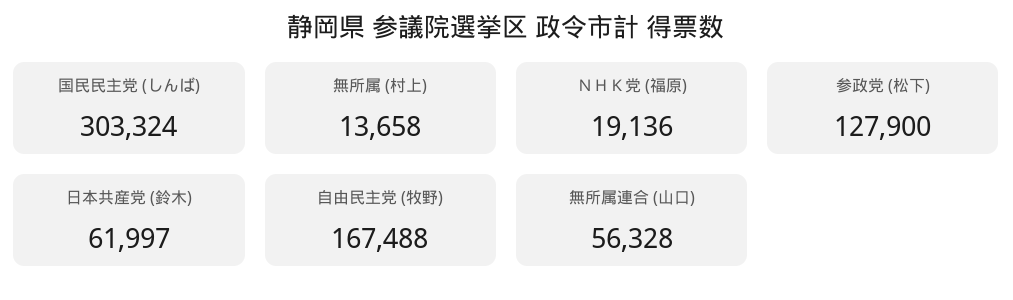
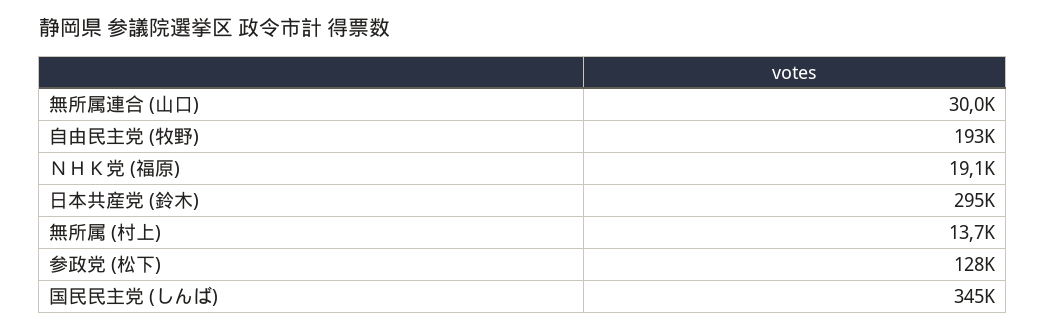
国民民主党 (しんば): 303324 -> 345000
日本共産党 (鈴木): 61997 -> 295000
自由民主党 (牧野): 167488 -> 193000
無所属連合 (山口): 56328 -> 30000

